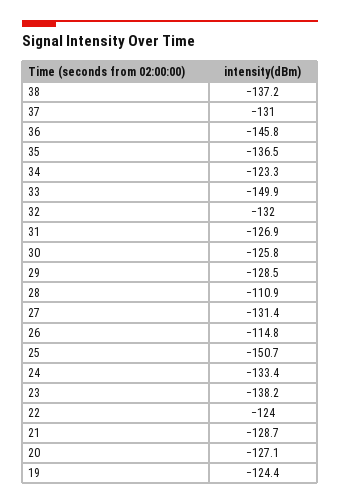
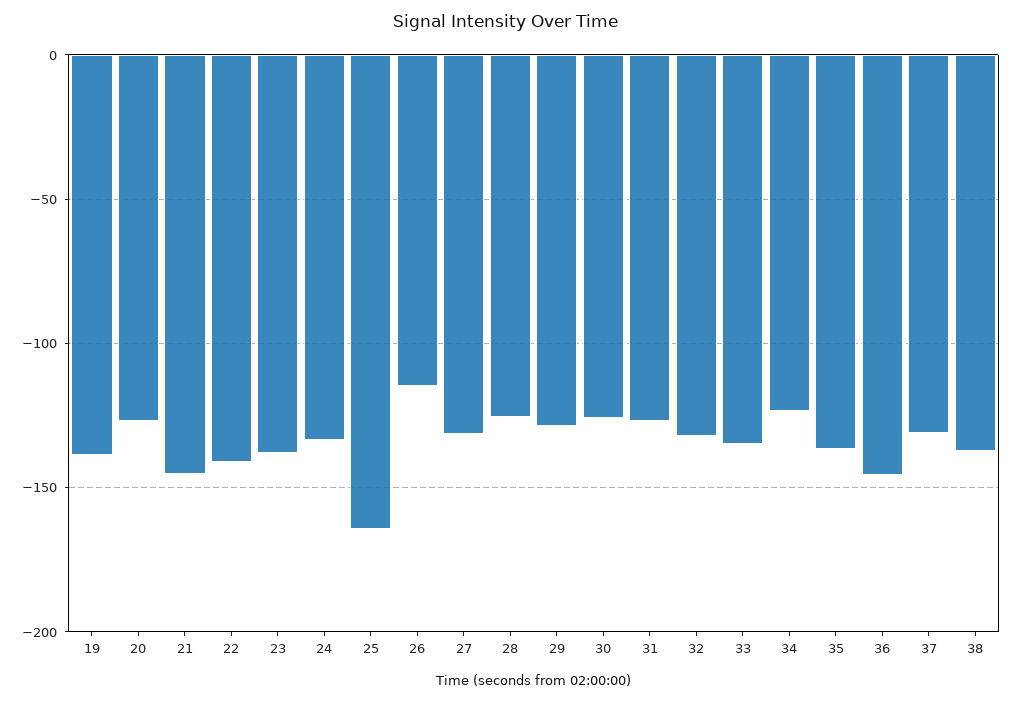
33: -149.9 -> -135
28: -110.9 -> -125
25: -150.7 -> -165
22: -124 -> -140
21: -128.7 -> -145
19: -124.4 -> -140

